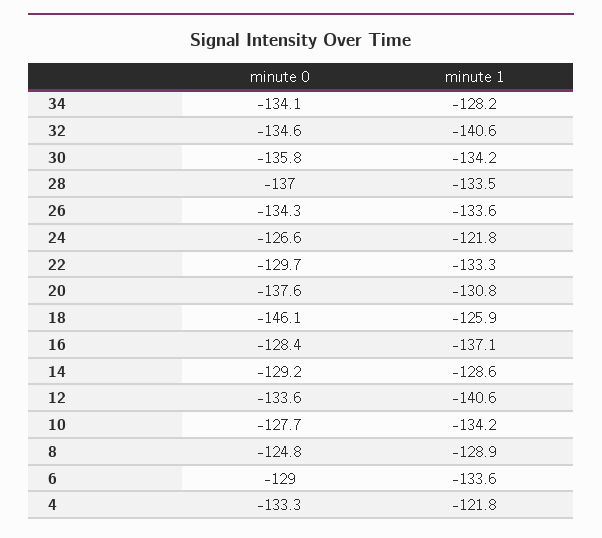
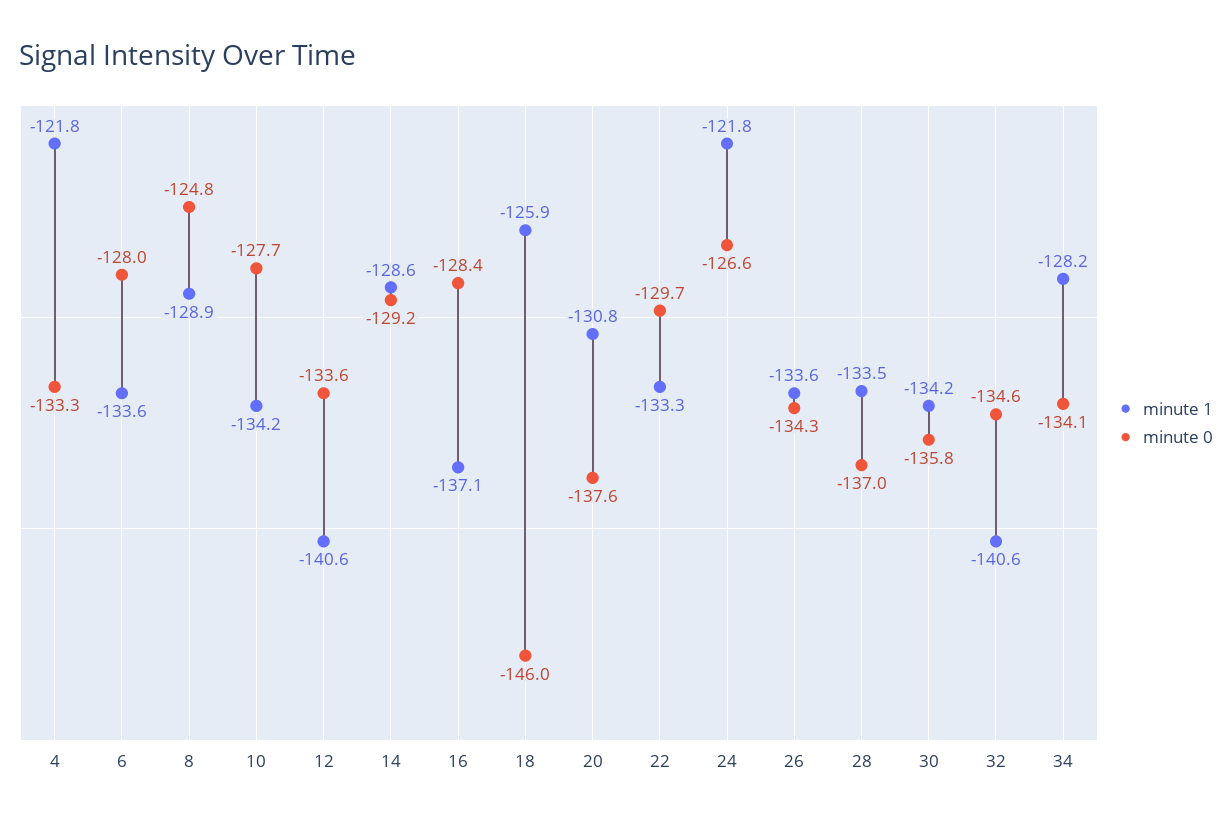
minute 0, 18: -146.1 -> -146
minute 0, 6: -129 -> -128

